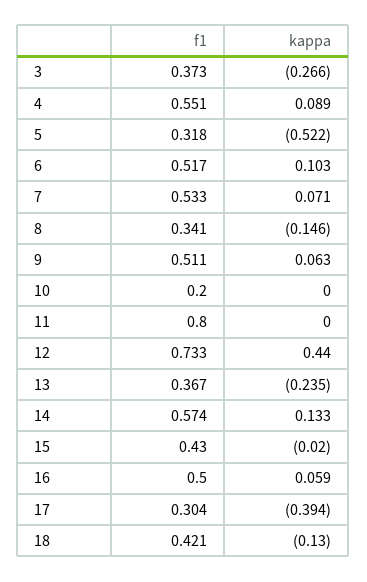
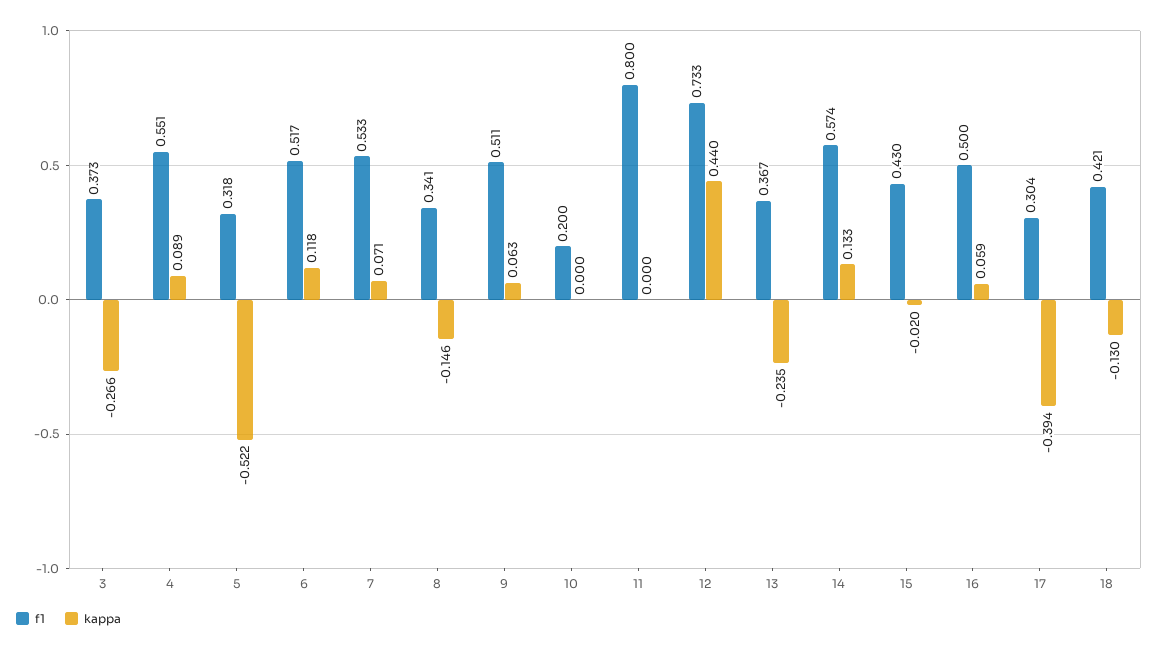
kappa, 6: 0.103 -> 0.118

